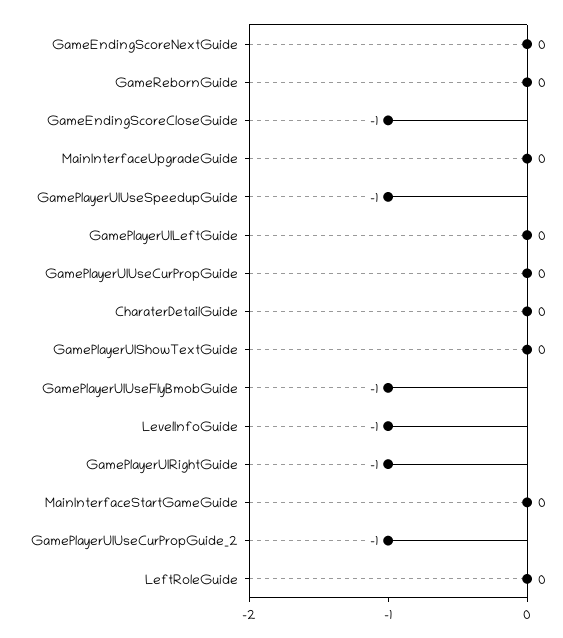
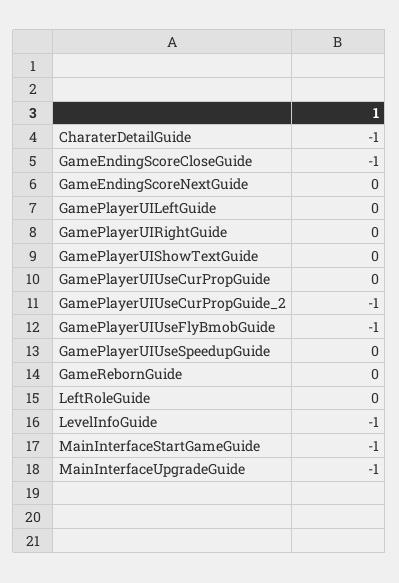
MainInterfaceUpgradeGuide: 0 -> -1
GamePlayerUIUseSpeedupGuide: -1 -> 0
CharaterDetailGuide: 0 -> -1
GamePlayerUIRightGuide: -1 -> 0
MainInterfaceStartGameGuide: 0 -> -1

